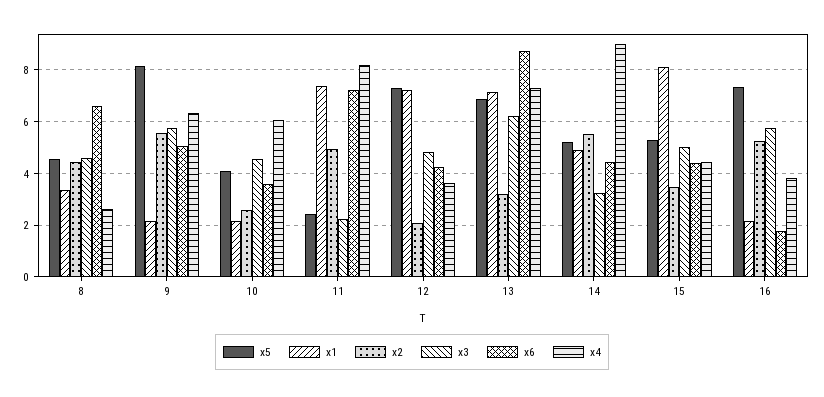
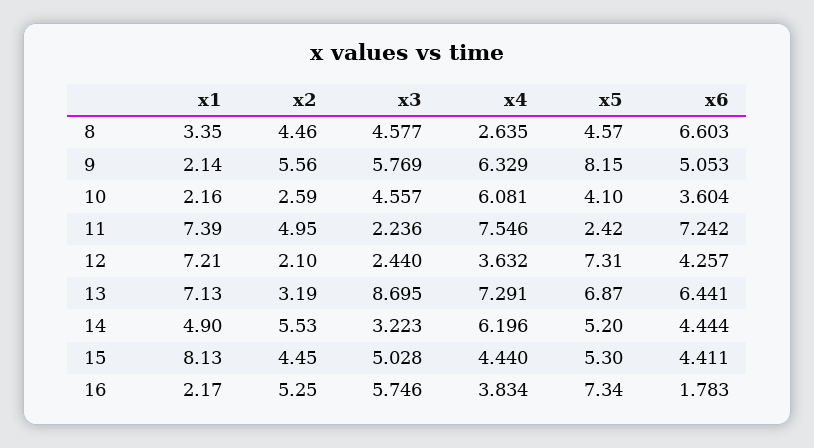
x4, 11: 8.25 -> 7.546
x3, 12: 4.75 -> 2.44
x3, 13: 6.25 -> 8.695
x6, 13: 8.75 -> 6.441
x4, 14: 9 -> 6.196
x2, 15: 3.5 -> 4.45

